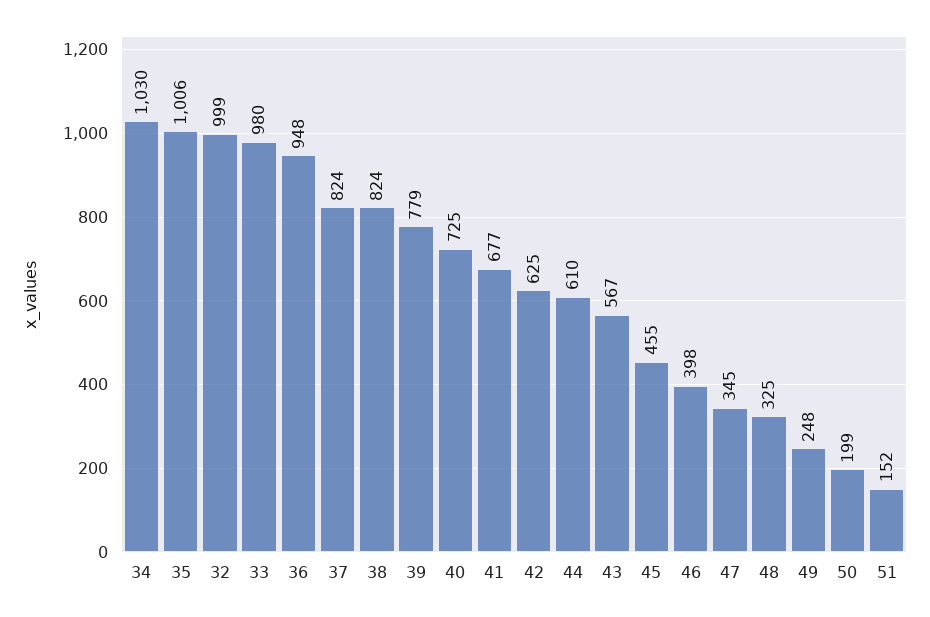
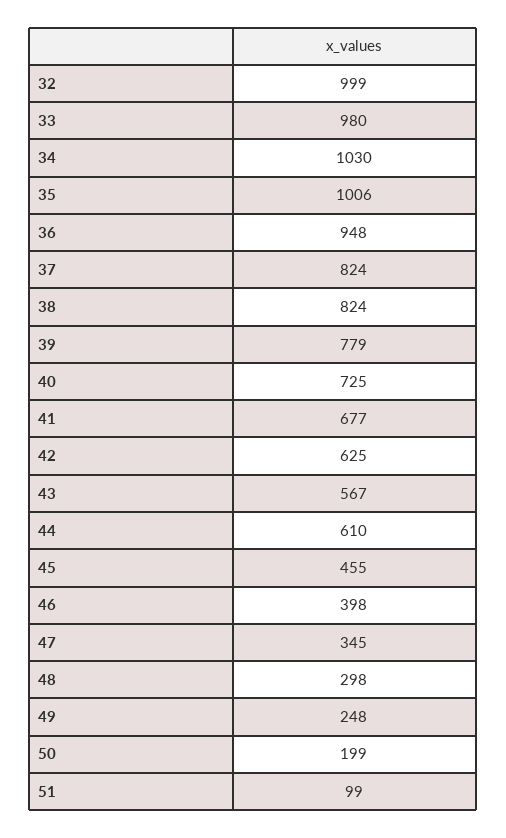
48: 325 -> 298
51: 152 -> 99

